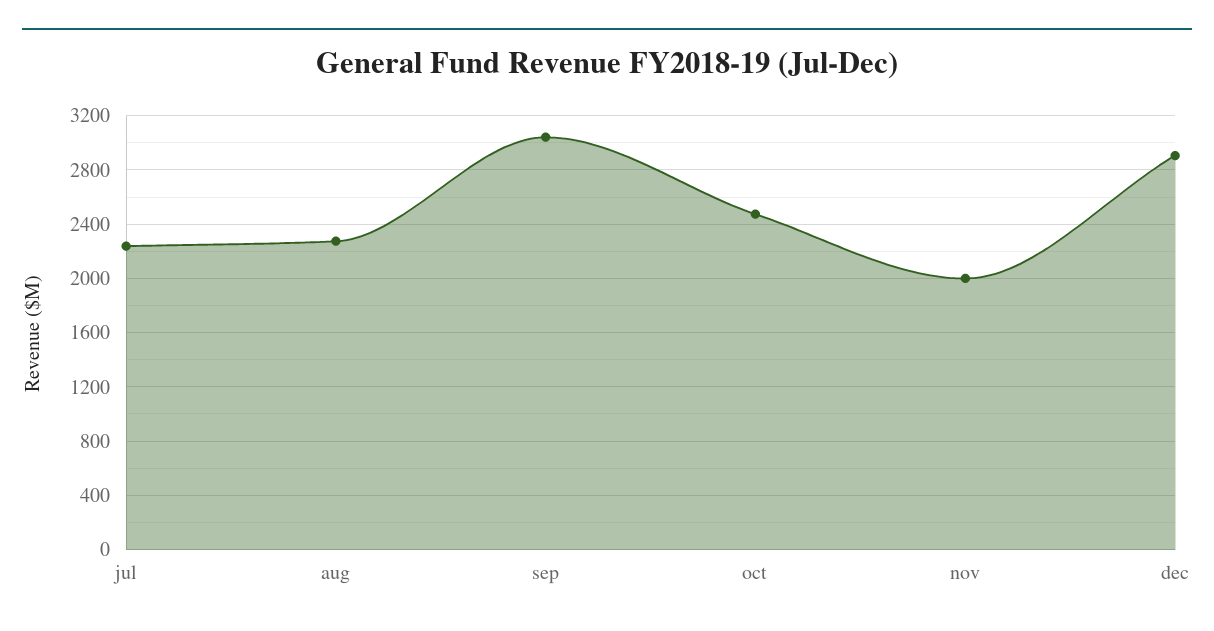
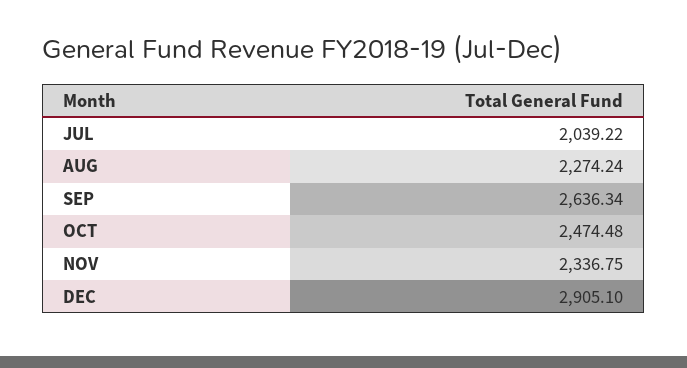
jul: 2250 -> 2039.22
sep: 3050 -> 2636.34
nov: 2000 -> 2336.75

